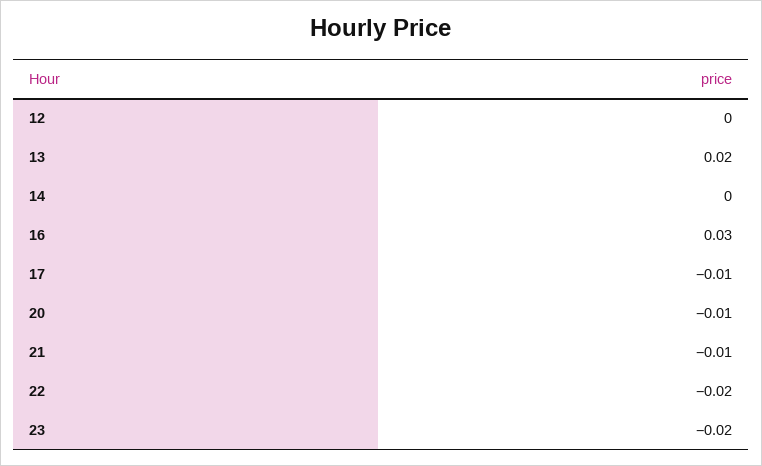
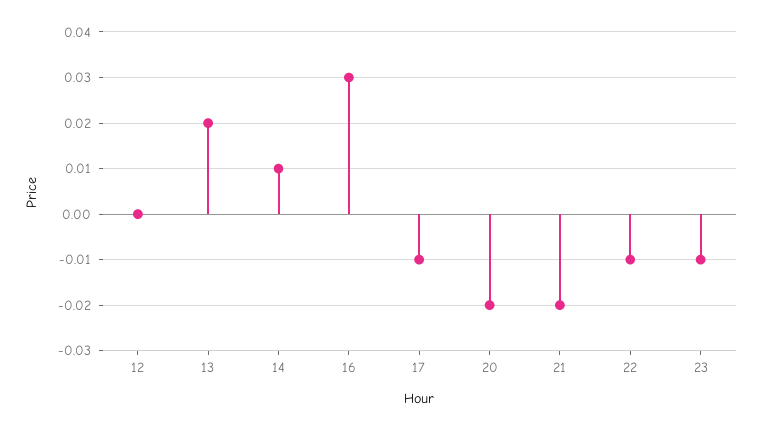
14: 0 -> 0.01
20: -0.01 -> -0.02
21: -0.01 -> -0.02
22: -0.02 -> -0.01
23: -0.02 -> -0.01

